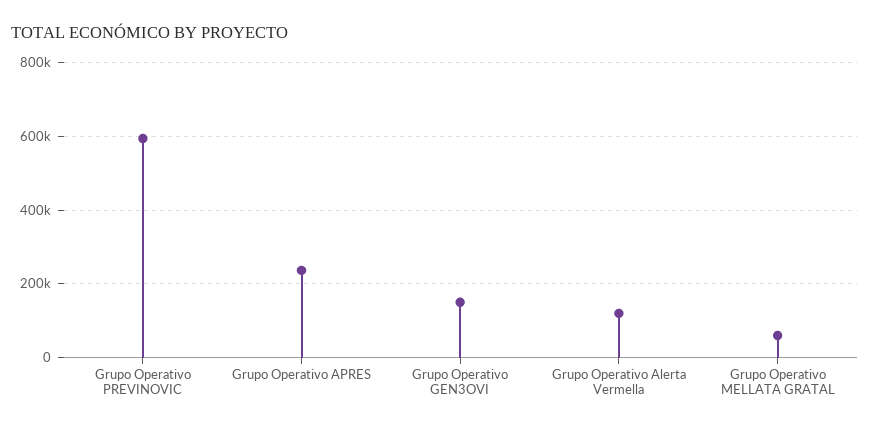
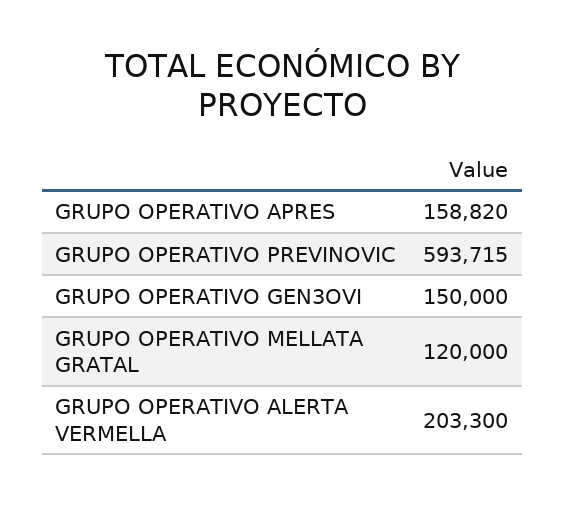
Grupo Operativo APRES: 240000 -> 158820
Grupo Operativo Alerta Vermella: 120000 -> 203300
Grupo Operativo MELLATA GRATAL: 60000 -> 120000

